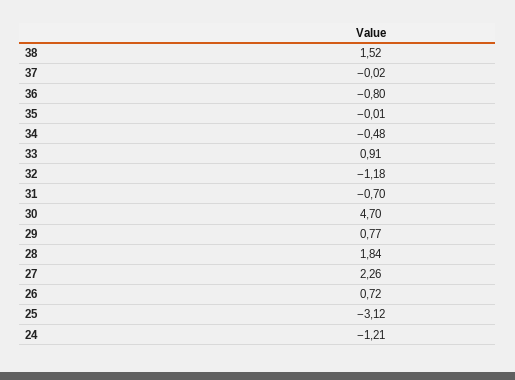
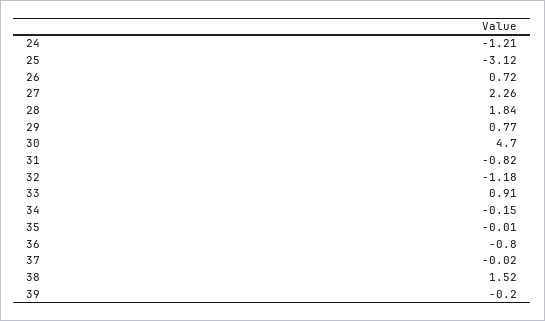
34: -0.48 -> -0.15
31: -0.7 -> -0.82
39: none -> -0.2

